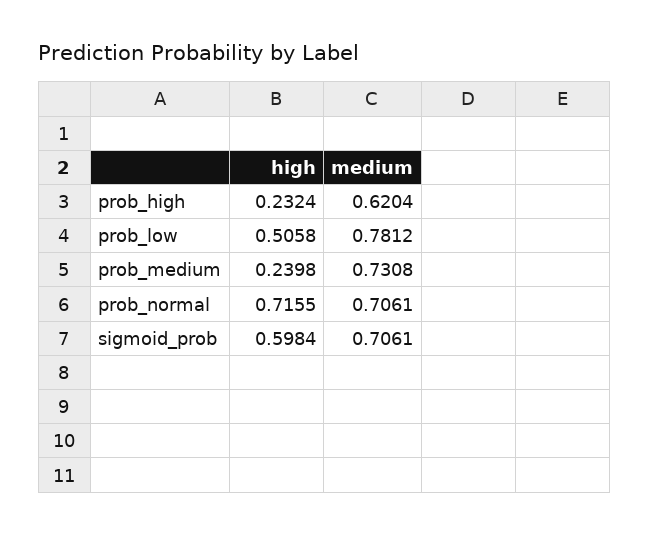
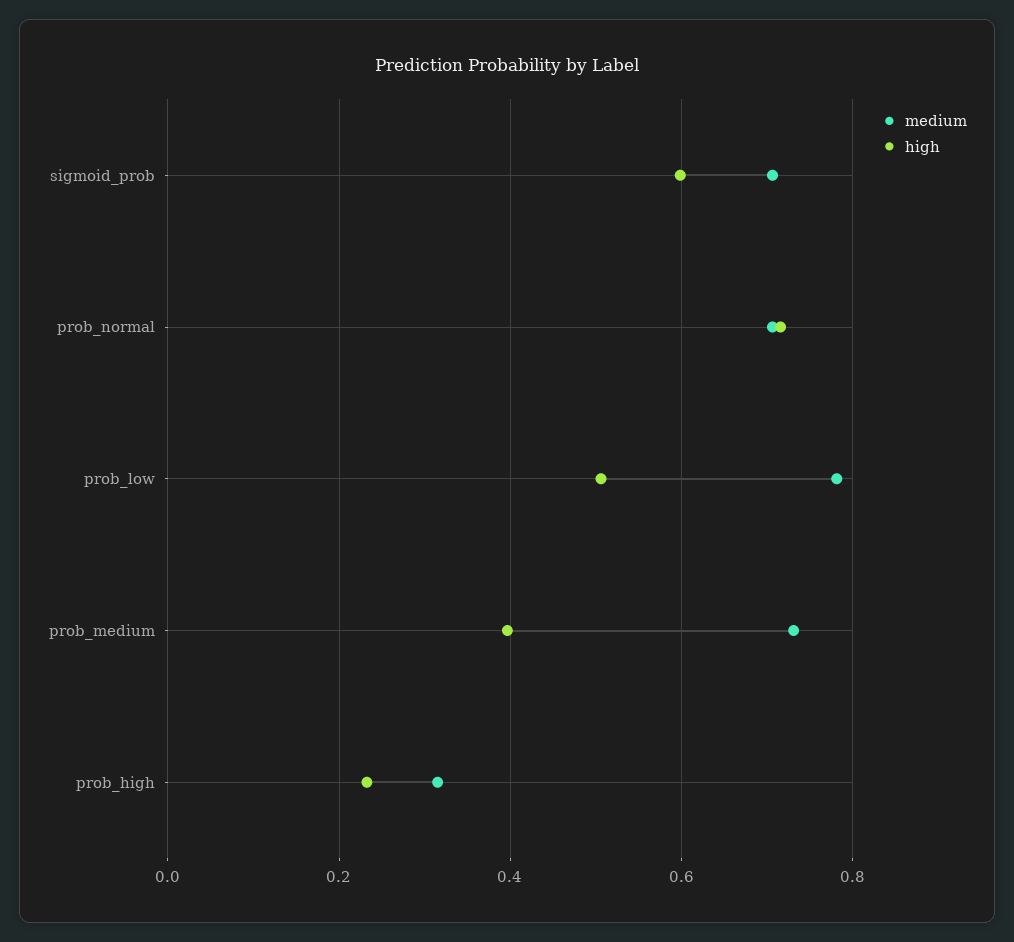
medium, prob_high: 0.6204 -> 0.32
high, prob_medium: 0.2398 -> 0.4

